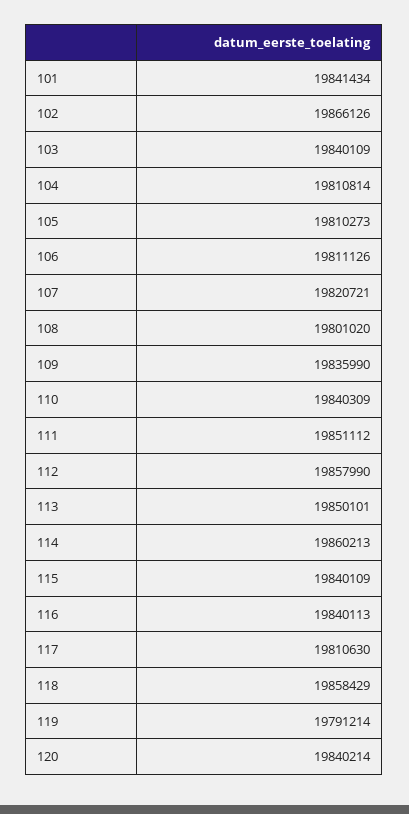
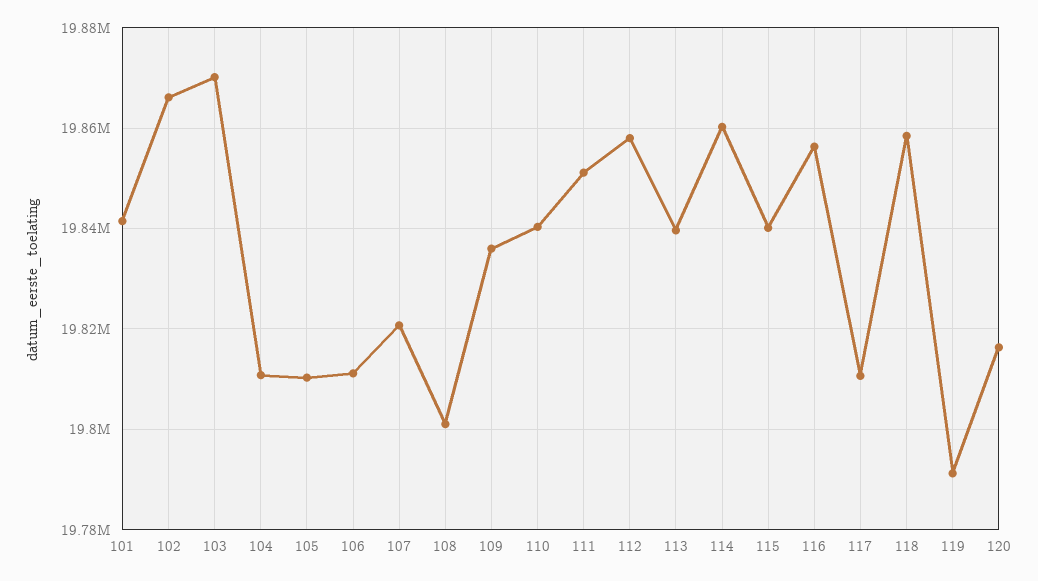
103: 19840109 -> 19870000
113: 19850101 -> 19840000
116: 19840113 -> 19856000
120: 19840214 -> 19816000

